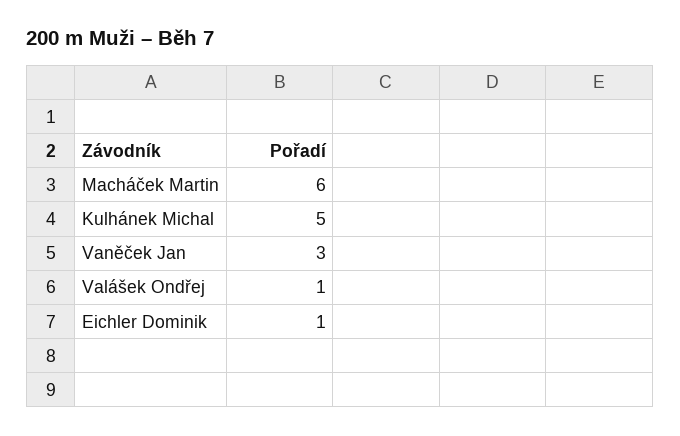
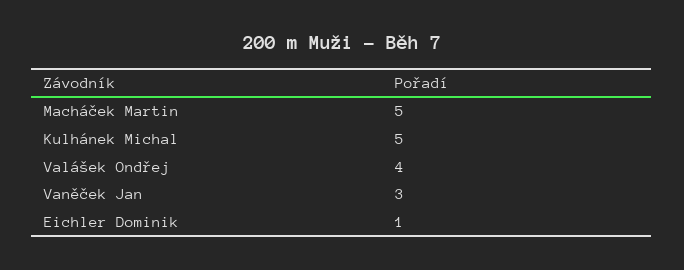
Macháček Martin: 6 -> 5
Valášek Ondřej: 1 -> 4

